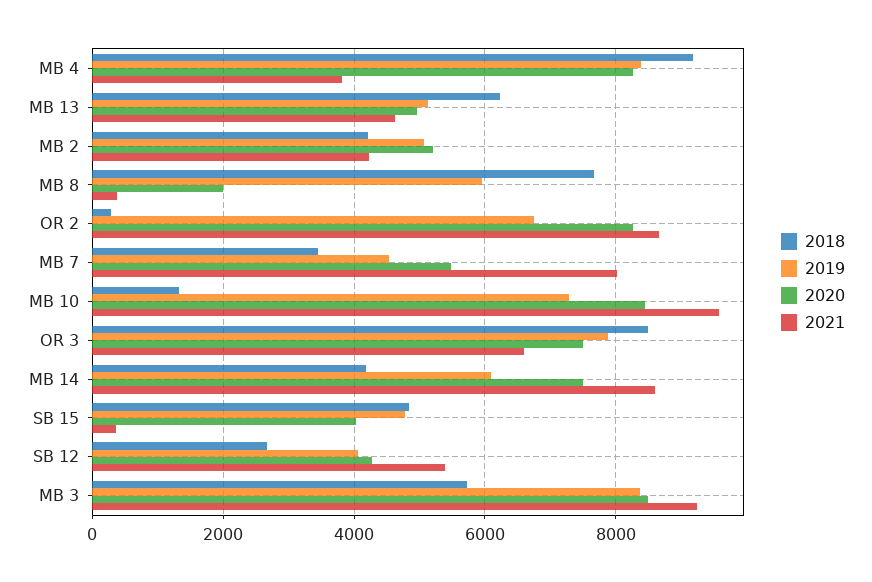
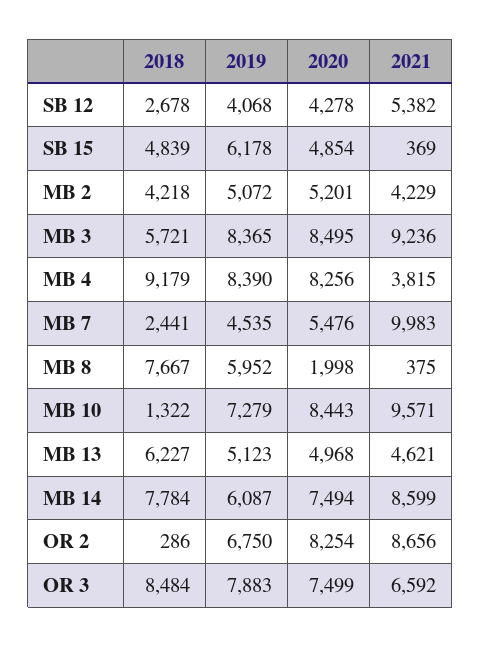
2018, MB 7: 3400 -> 2441
2021, MB 7: 8000 -> 9983
2018, MB 14: 4200 -> 7784
2019, SB 15: 4800 -> 6178
2020, SB 15: 4000 -> 4854

